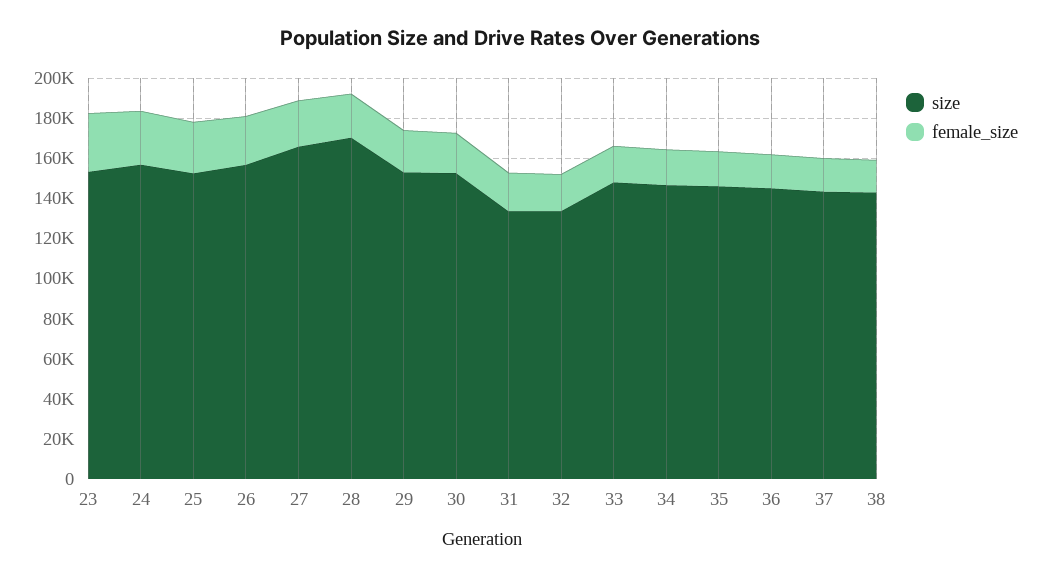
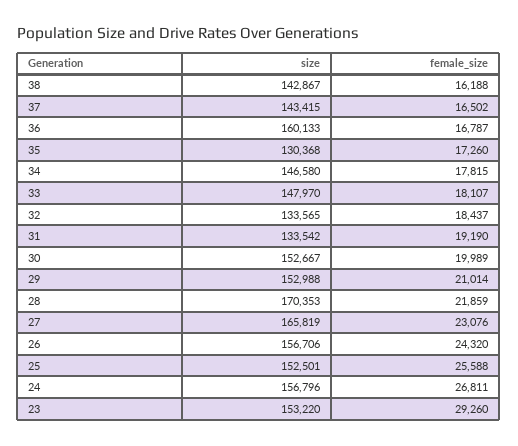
size, 35: 145000 -> 130368
size, 36: 145000 -> 160133

